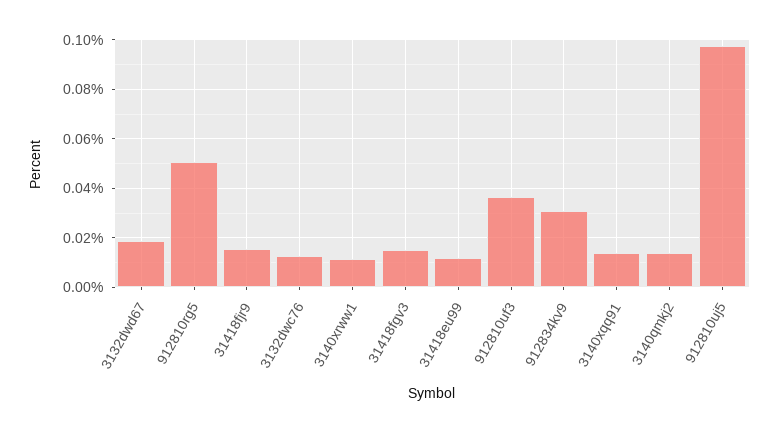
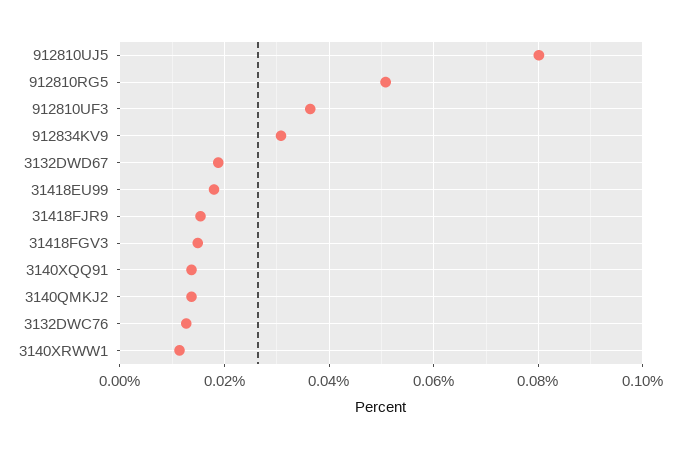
31418eu99: 0.0125 -> 0.018
912810uj5: 0.0975 -> 0.08

